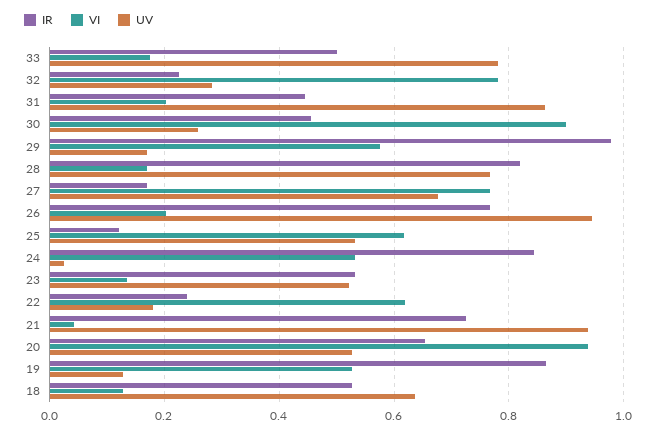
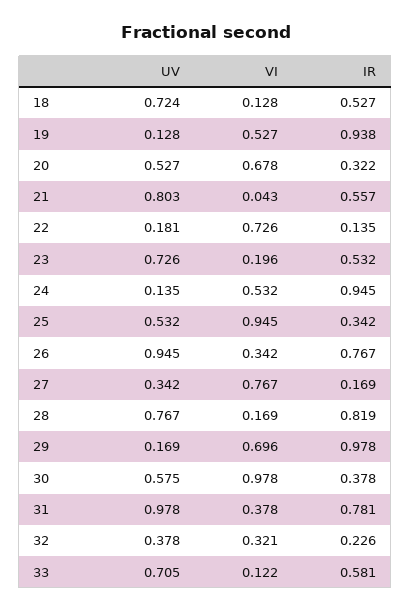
IR, 33: 0.5 -> 0.581
VI, 33: 0.18 -> 0.122
UV, 33: 0.78 -> 0.705
VI, 32: 0.78 -> 0.321
UV, 32: 0.28 -> 0.378
IR, 31: 0.44 -> 0.781
VI, 31: 0.2 -> 0.378
UV, 31: 0.86 -> 0.978
IR, 30: 0.46 -> 0.378
VI, 30: 0.9 -> 0.978
UV, 30: 0.26 -> 0.575
VI, 29: 0.58 -> 0.696
UV, 27: 0.68 -> 0.342
VI, 26: 0.2 -> 0.342
IR, 25: 0.12 -> 0.342
VI, 25: 0.62 -> 0.945
IR, 24: 0.84 -> 0.945
UV, 24: 0.02 -> 0.135
VI, 23: 0.14 -> 0.196
UV, 23: 0.52 -> 0.726
IR, 22: 0.24 -> 0.135
VI, 22: 0.62 -> 0.726
IR, 21: 0.72 -> 0.557
UV, 21: 0.94 -> 0.803
IR, 20: 0.66 -> 0.322
VI, 20: 0.94 -> 0.678
IR, 19: 0.86 -> 0.938
UV, 18: 0.64 -> 0.724

